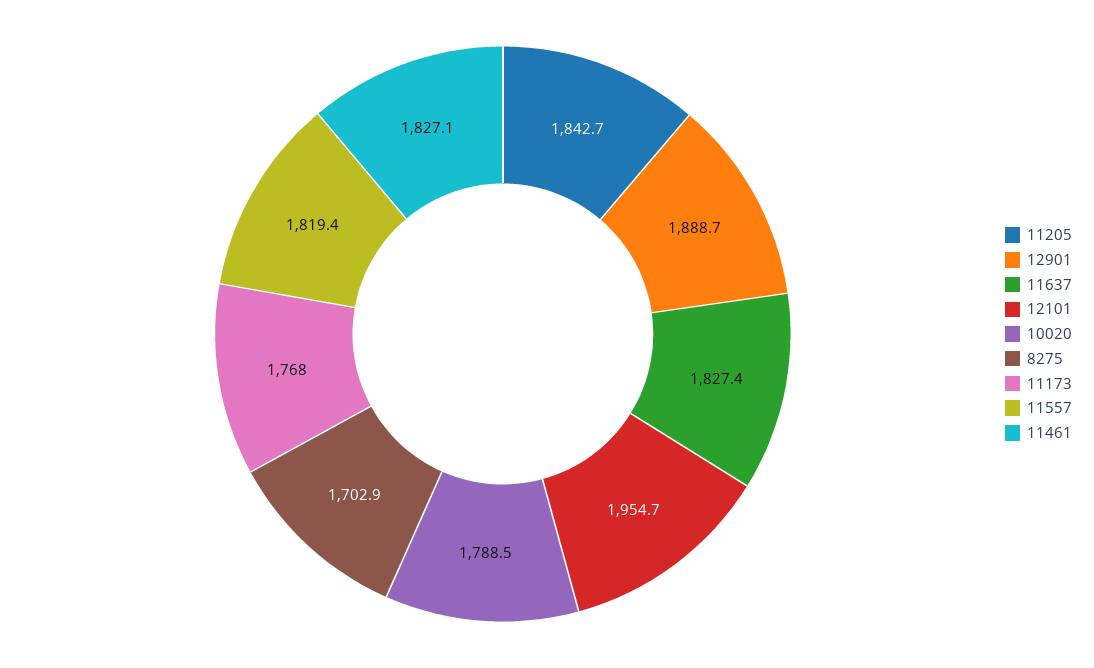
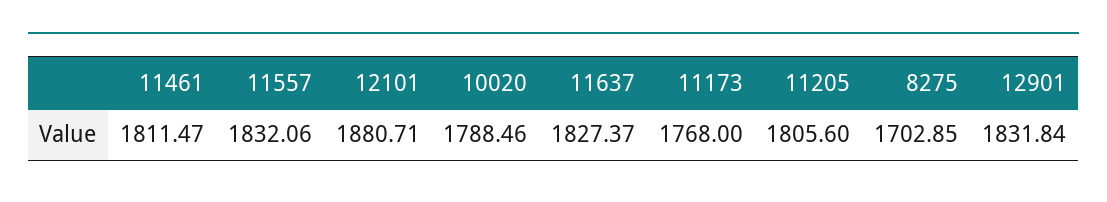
11205: 1842.7 -> 1805.6
12901: 1888.7 -> 1831.84
12101: 1954.7 -> 1880.71
11557: 1819.4 -> 1832.06
11461: 1827.1 -> 1811.47

